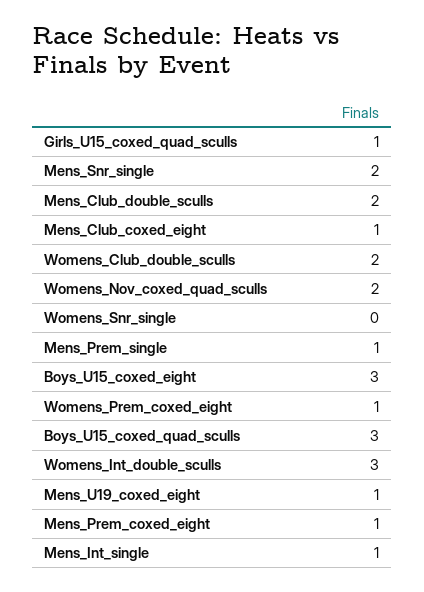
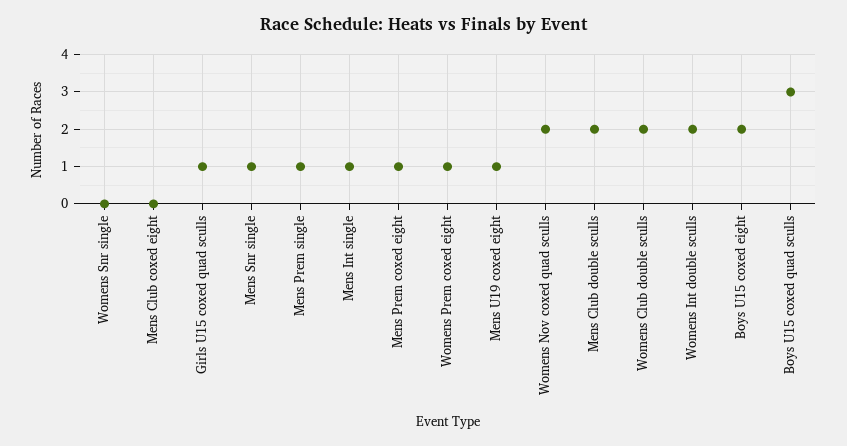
Mens_Snr_single: 2 -> 1
Mens_Club_coxed_eight: 1 -> 0
Boys_U15_coxed_eight: 3 -> 2
Womens_Int_double_sculls: 3 -> 2

